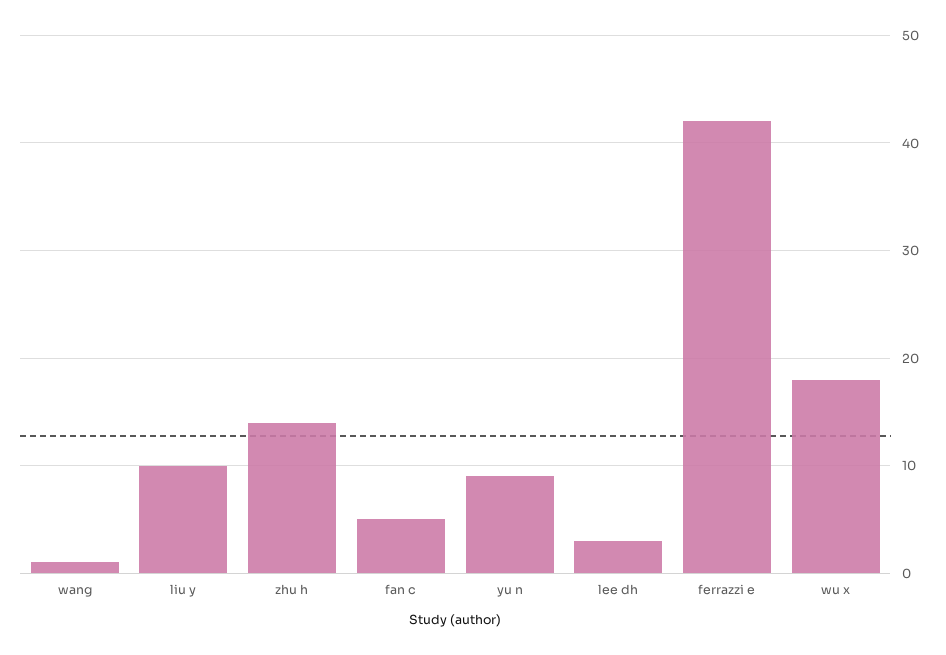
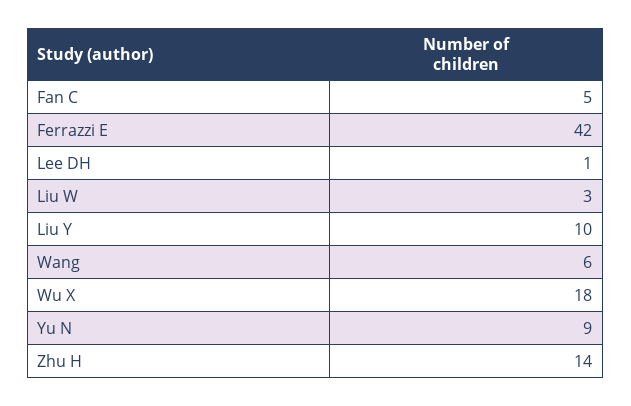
wang: 1 -> 6
lee dh: 3 -> 1
Liu W: none -> 3

